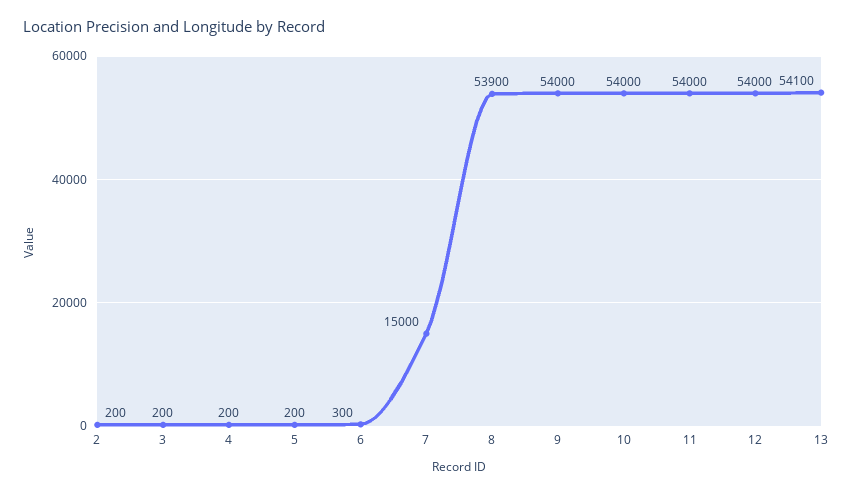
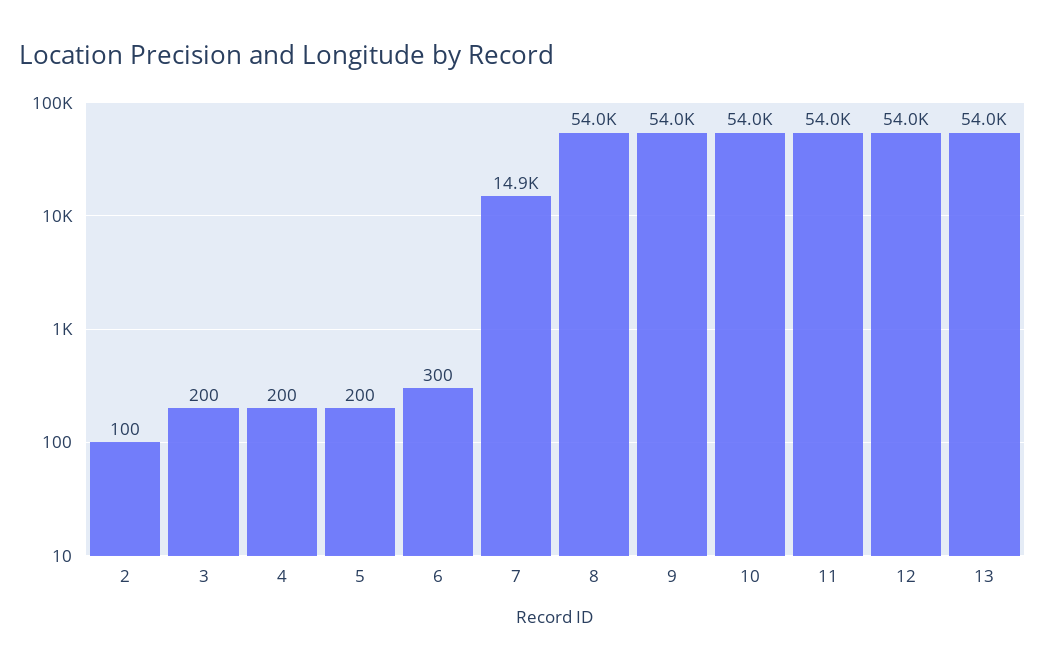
2: 200 -> 100
7: 15000 -> 14900
8: 53900 -> 54000
13: 54100 -> 54000

